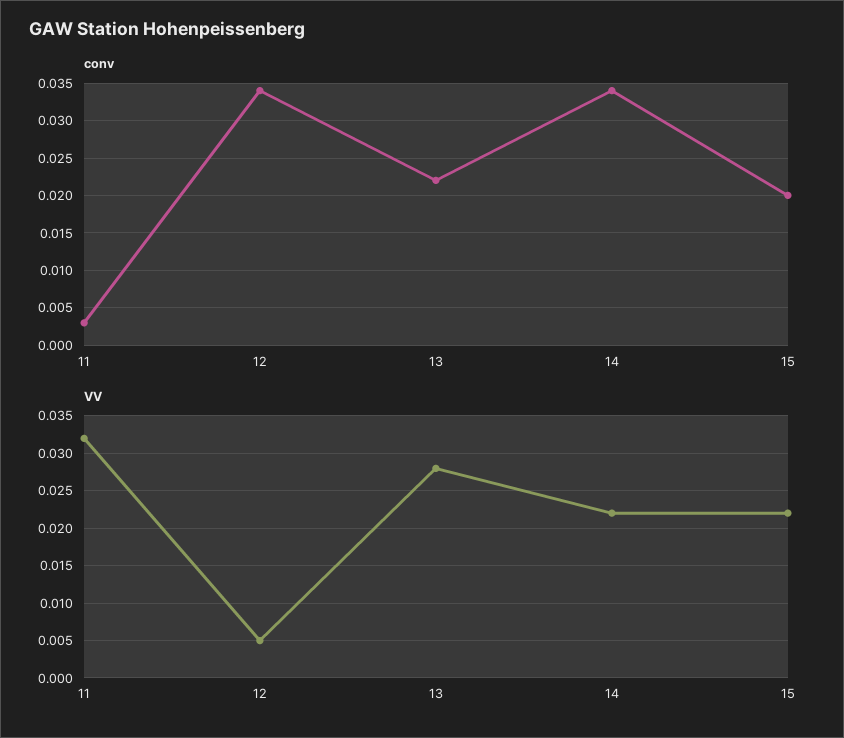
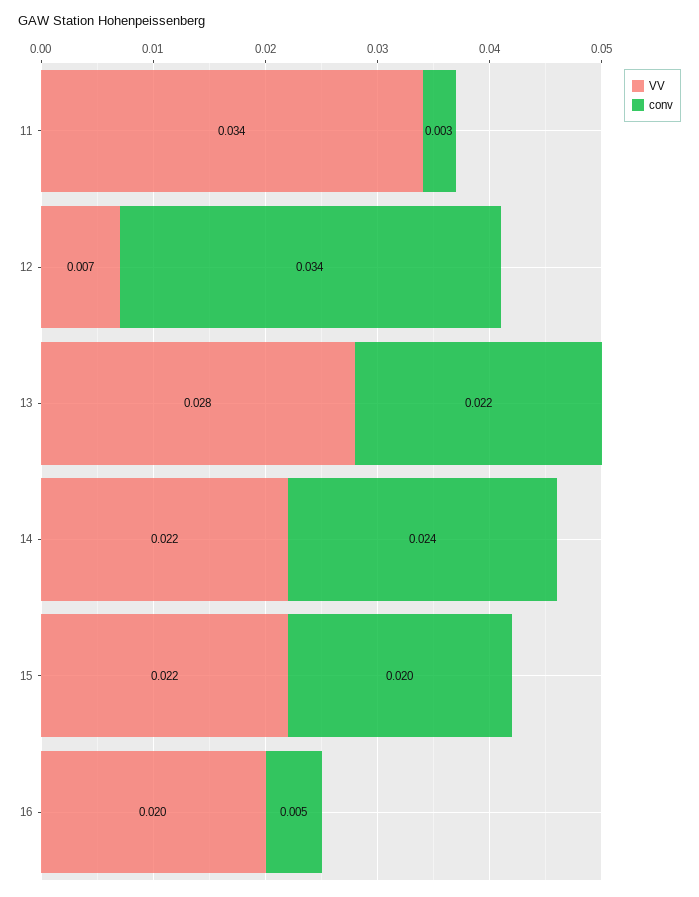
conv, 14: 0.034 -> 0.024
VV, 11: 0.032 -> 0.034
VV, 12: 0.005 -> 0.007
VV, 16: none -> 0.02
conv, 16: none -> 0.005

